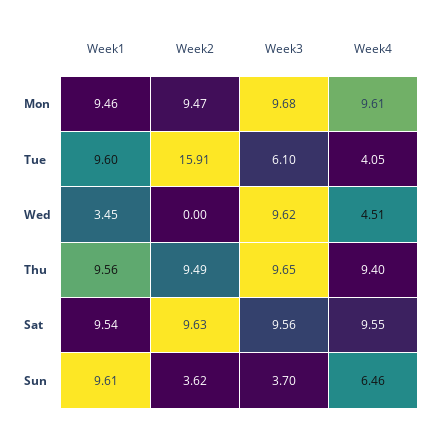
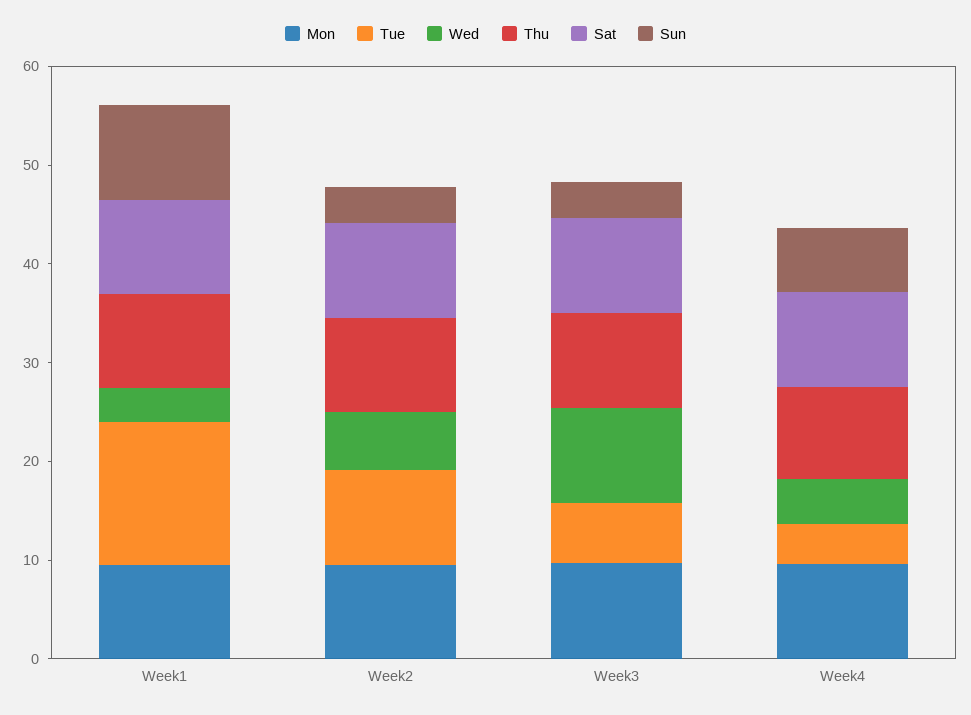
Tue, Week1: 9.6 -> 14
Tue, Week2: 15.91 -> 10
Wed, Week2: 0 -> 6

